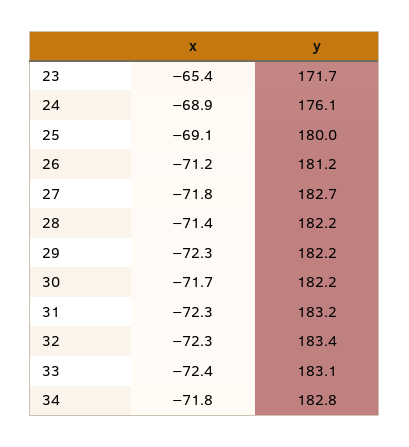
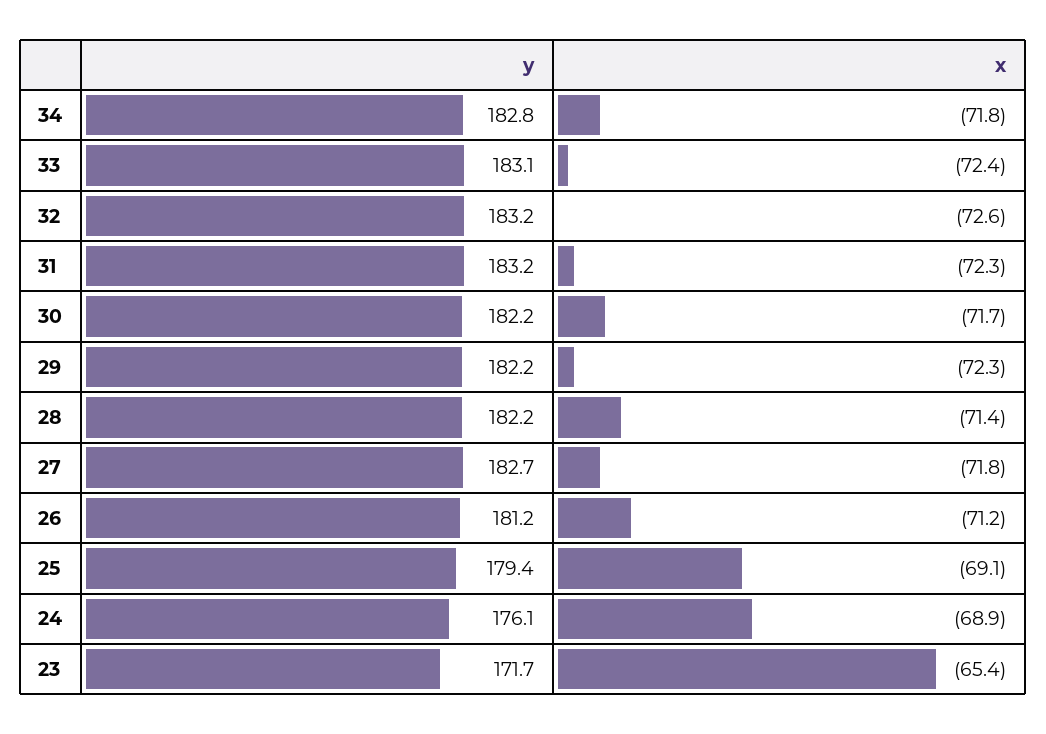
y, 25: 180 -> 179.4
x, 32: -72.3 -> -72.6
y, 32: 183.4 -> 183.2

